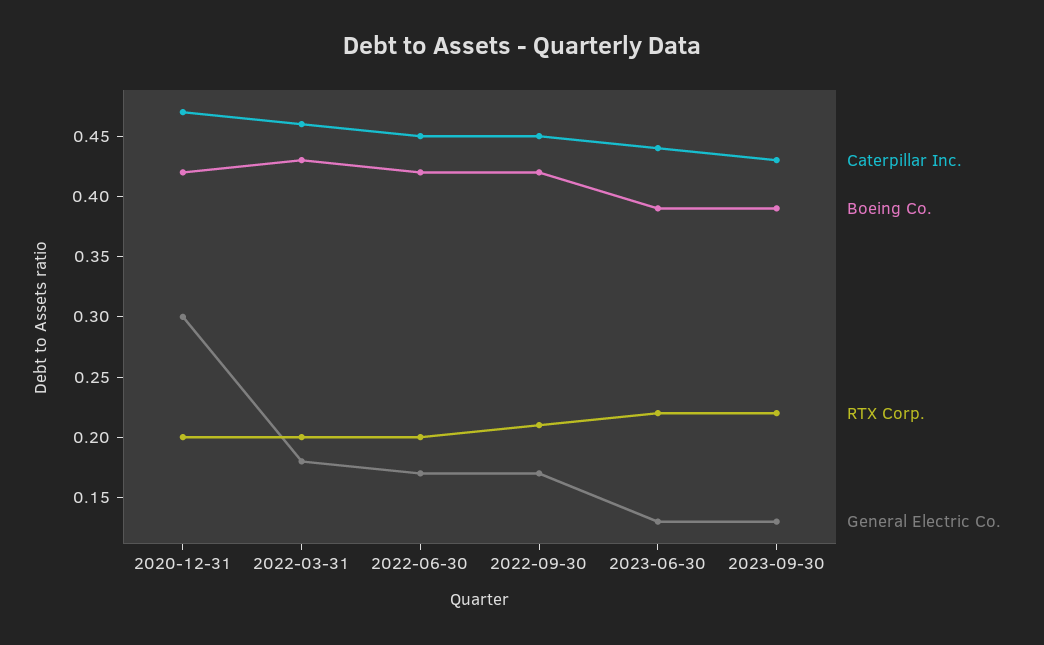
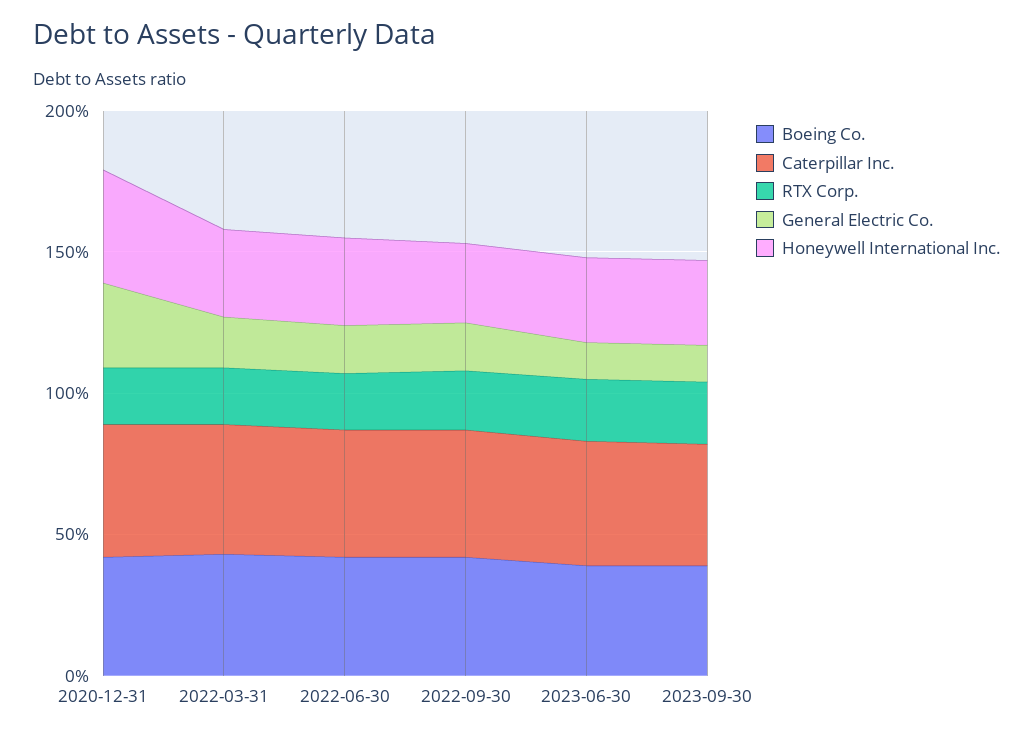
Honeywell International Inc., 2020-12-31: none -> 0.4
Honeywell International Inc., 2022-03-31: none -> 0.3
Honeywell International Inc., 2022-06-30: none -> 0.3
Honeywell International Inc., 2022-09-30: none -> 0.3
Honeywell International Inc., 2023-06-30: none -> 0.3
Honeywell International Inc., 2023-09-30: none -> 0.3

